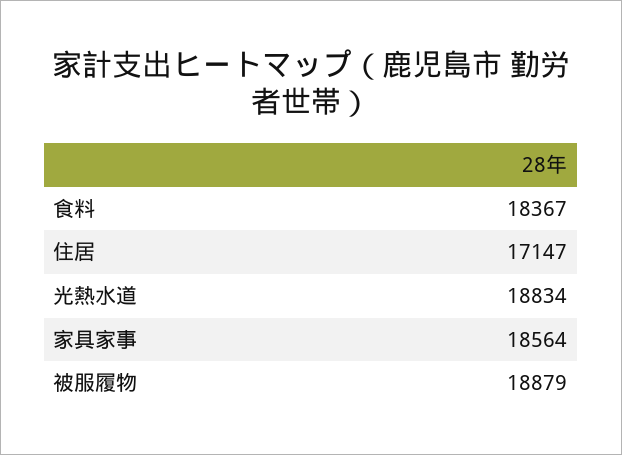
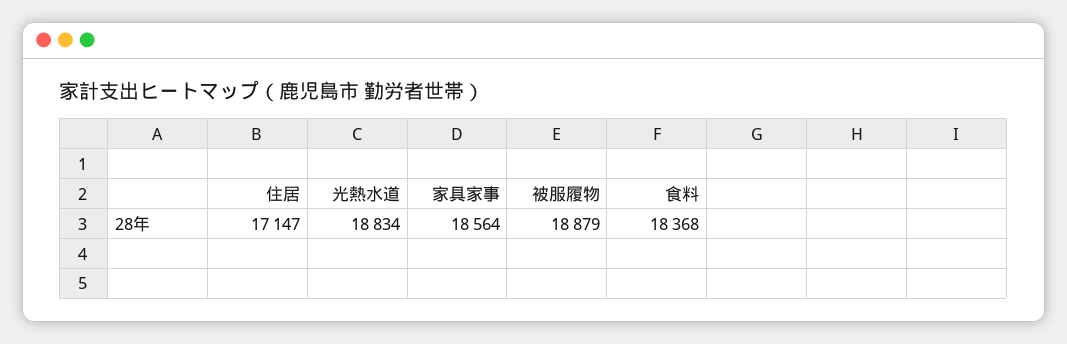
食料: 18367 -> 18368

